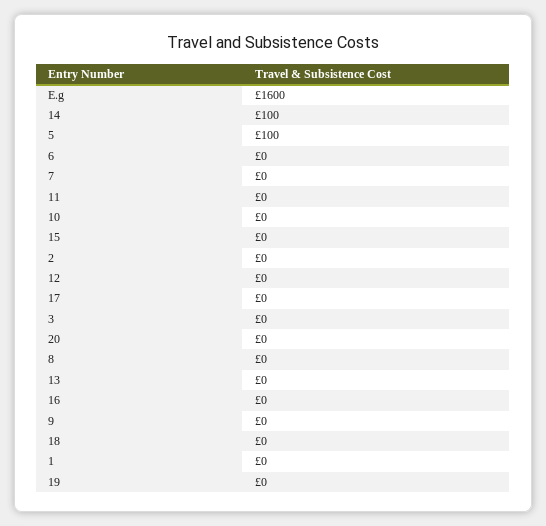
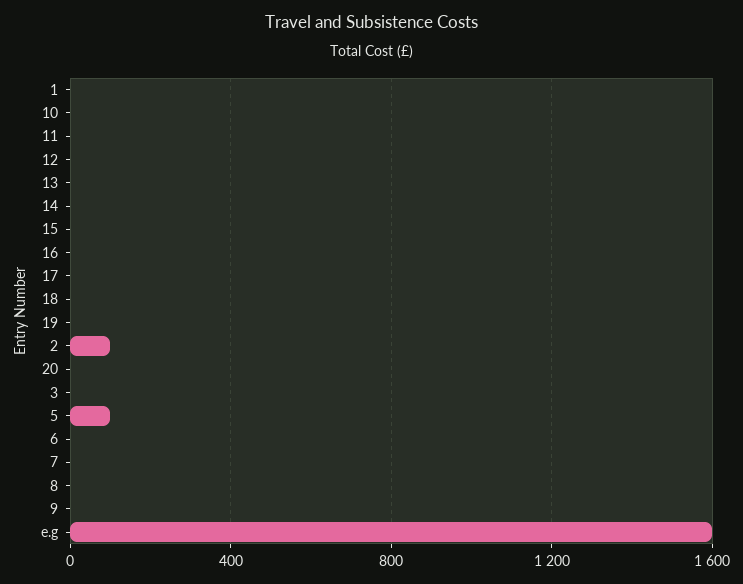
14: 100 -> 0
2: 0 -> 100

